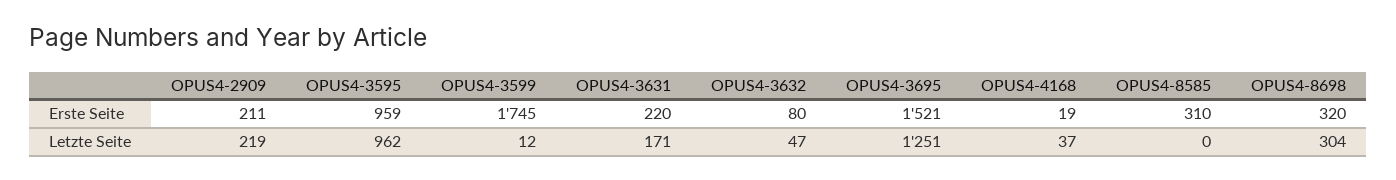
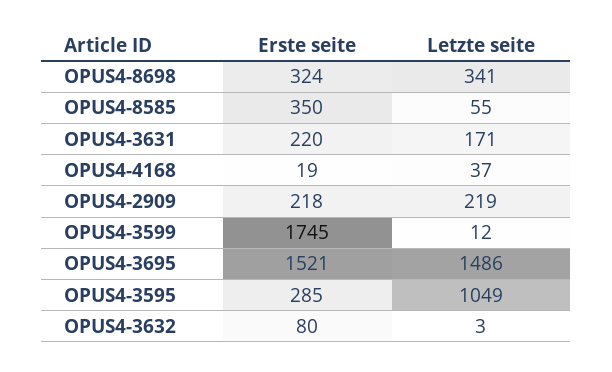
OPUS4-2909, Erste Seite: 211 -> 218
OPUS4-3595, Erste Seite: 959 -> 285
OPUS4-8585, Erste Seite: 310 -> 350
OPUS4-8698, Erste Seite: 320 -> 324
OPUS4-3595, Letzte Seite: 962 -> 1049
OPUS4-3632, Letzte Seite: 47 -> 3
OPUS4-3695, Letzte Seite: 1251 -> 1486
OPUS4-8585, Letzte Seite: 0 -> 55
OPUS4-8698, Letzte Seite: 304 -> 341

